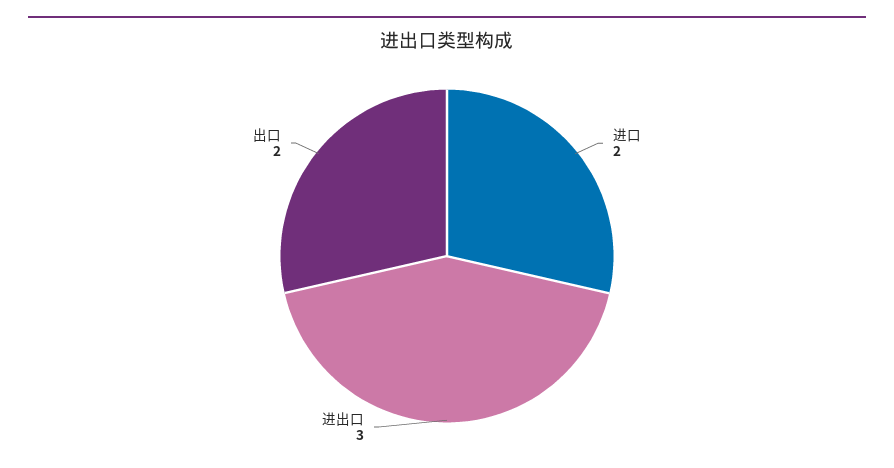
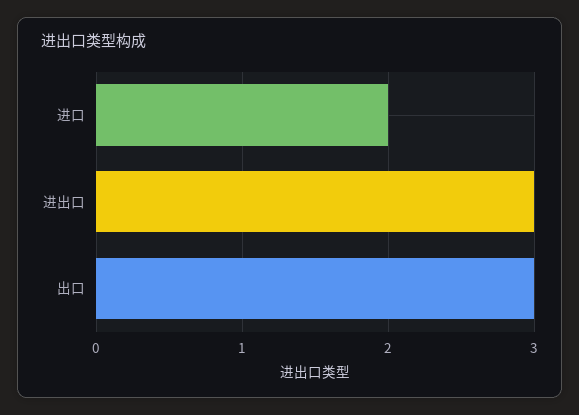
出口: 2 -> 3

